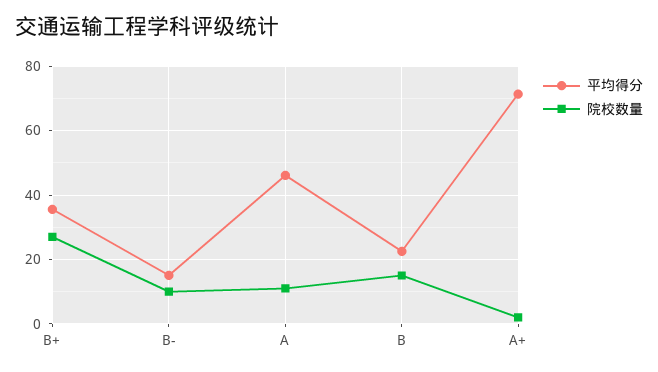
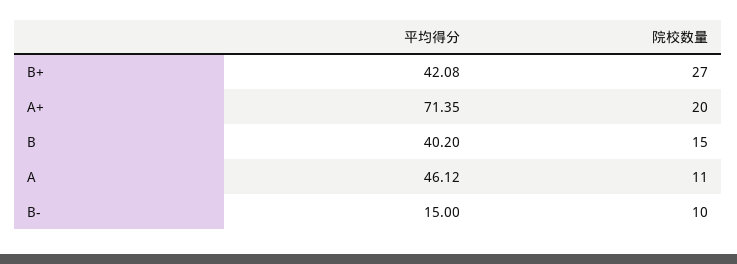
平均得分, B+: 36 -> 42.08
平均得分, B: 22 -> 40.2
院校数量, A+: 2 -> 20

